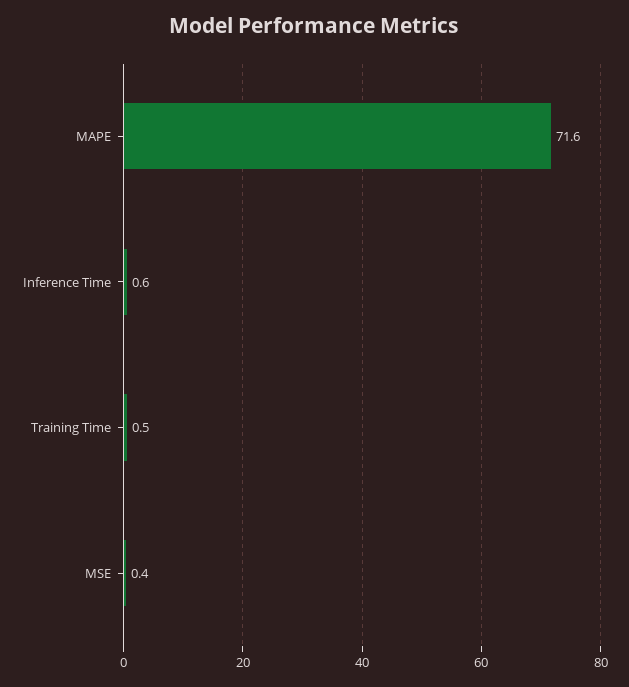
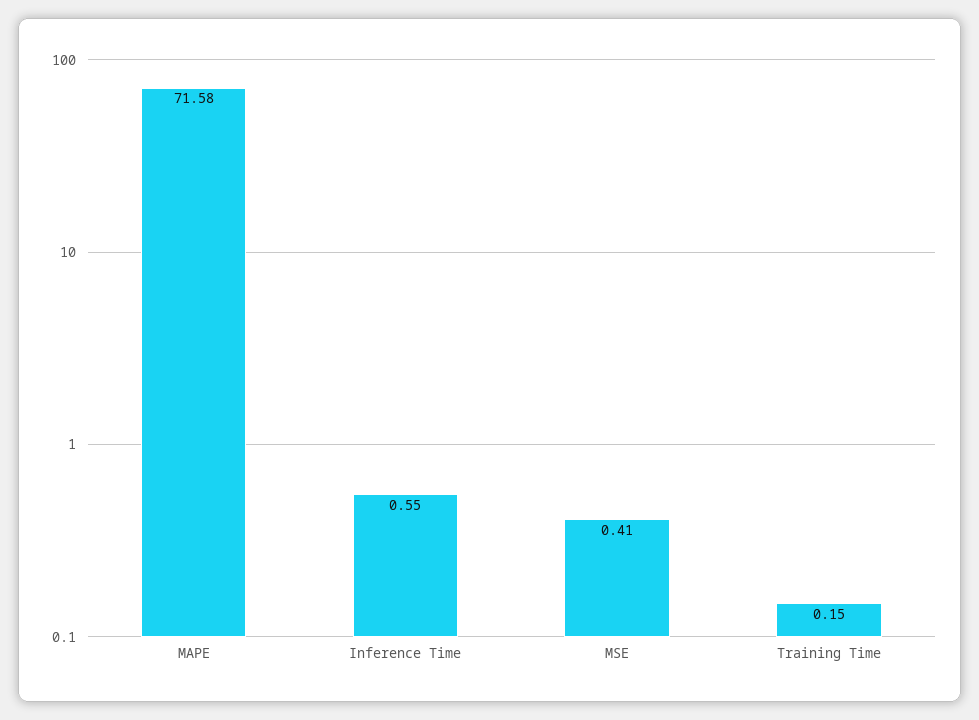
Training Time: 0.5 -> 0.15

